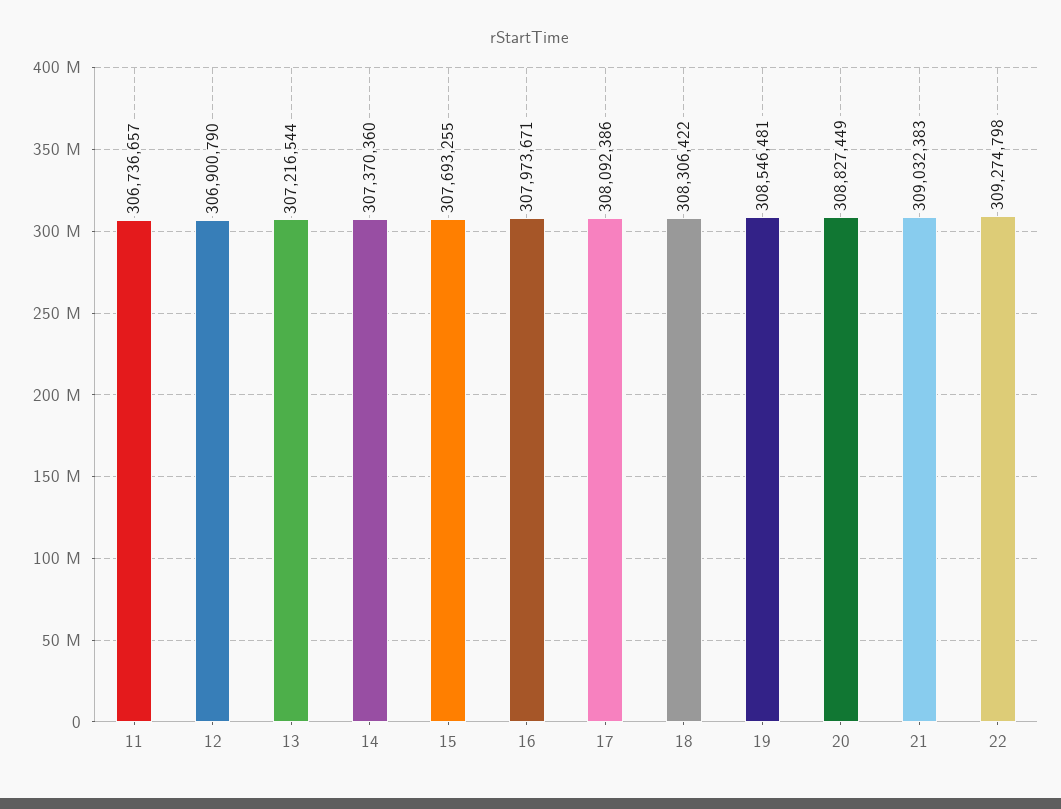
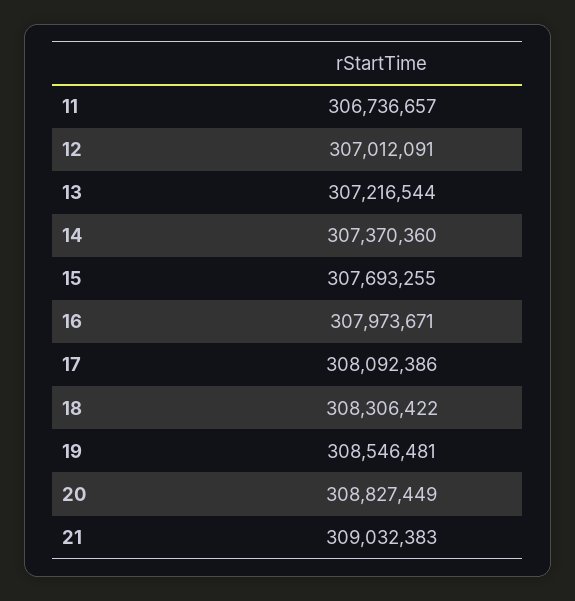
12: 306900790 -> 307012091
22: 309274798 -> none

